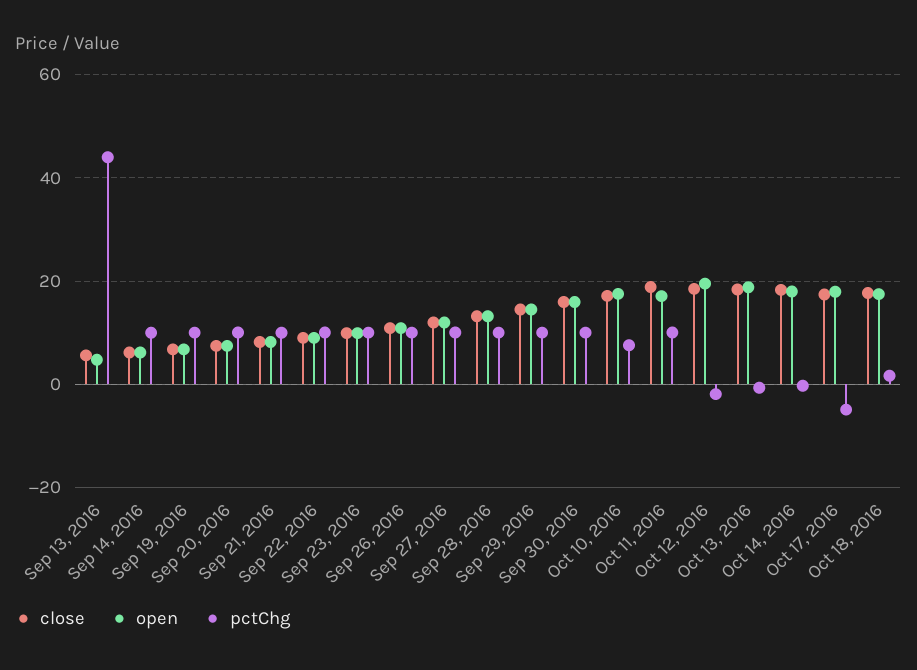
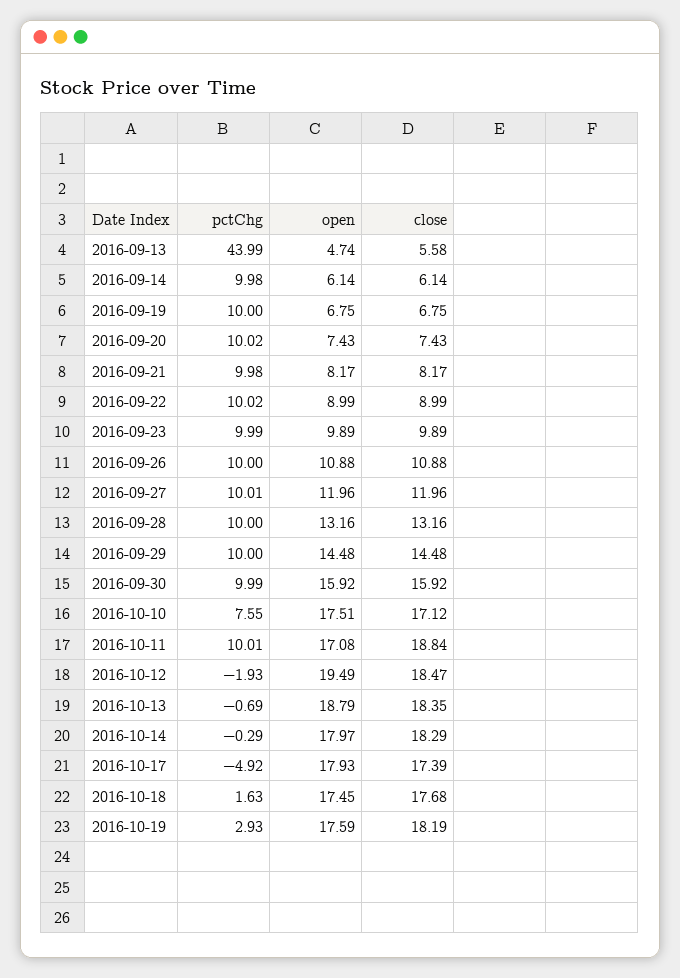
pctChg, 2016-10-19: none -> 2.93
open, 2016-10-19: none -> 17.59
close, 2016-10-19: none -> 18.19

